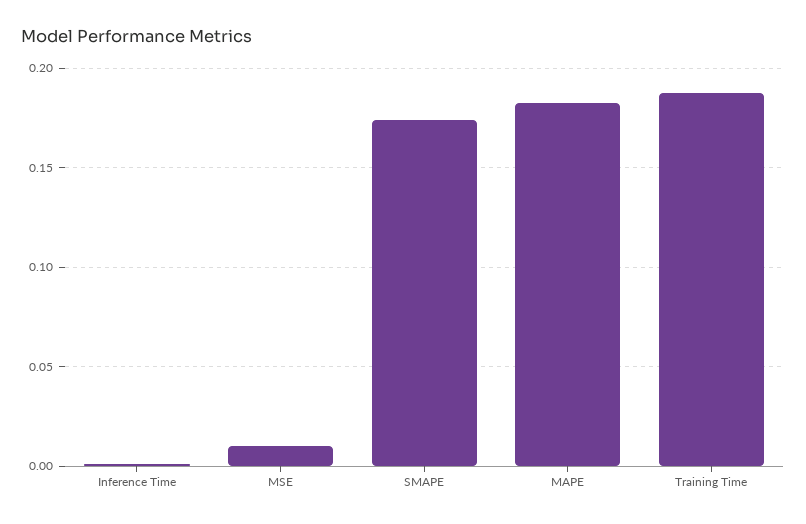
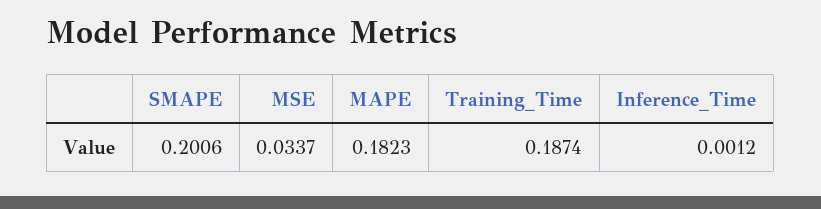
MSE: 0.01 -> 0.0337
SMAPE: 0.175 -> 0.2006

